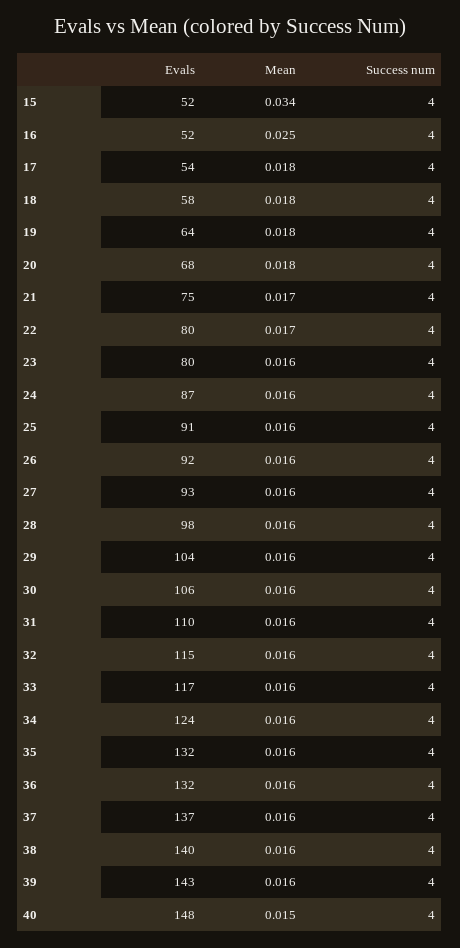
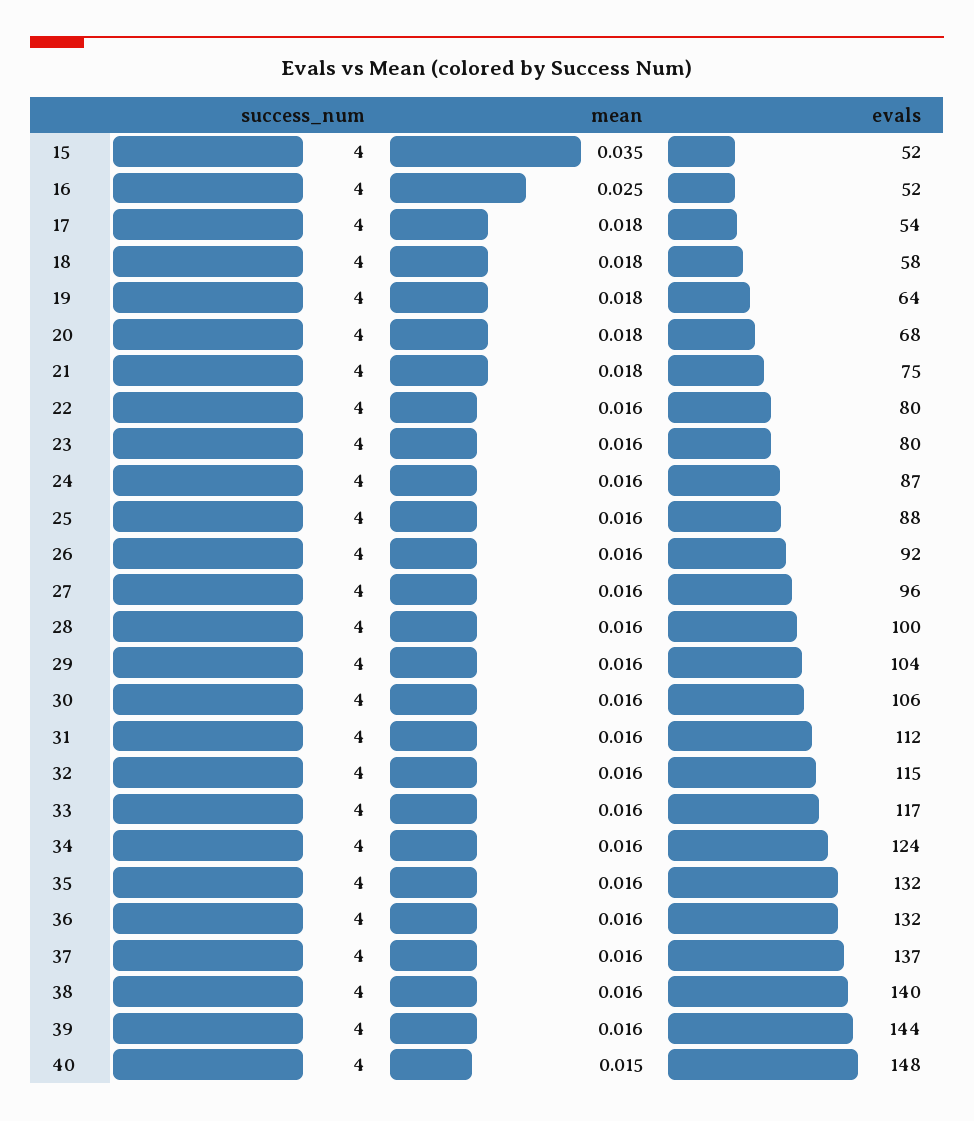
Mean, 15: 0.034 -> 0.035
Mean, 21: 0.017 -> 0.018
Mean, 22: 0.017 -> 0.016
Evals, 25: 91 -> 88
Evals, 27: 93 -> 96
Evals, 28: 98 -> 100
Evals, 31: 110 -> 112
Evals, 39: 143 -> 144

